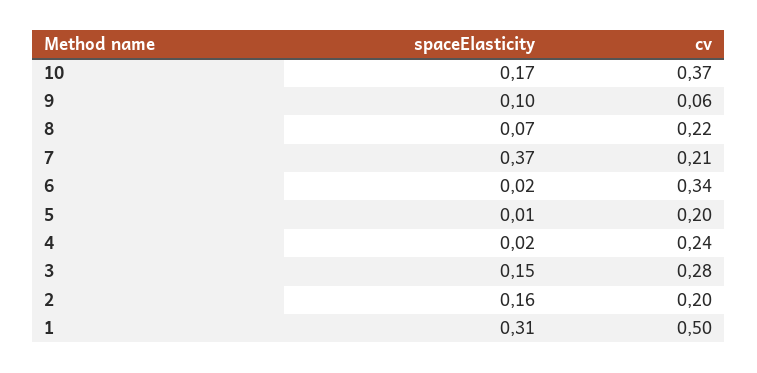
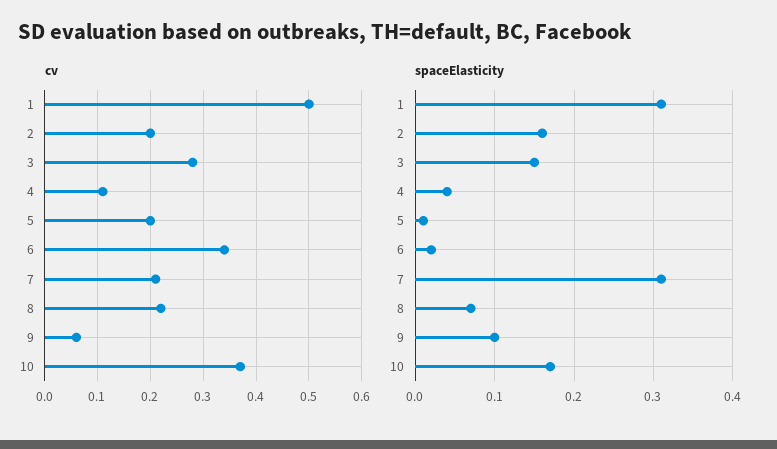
spaceElasticity, 7: 0.37 -> 0.31
spaceElasticity, 4: 0.02 -> 0.04
cv, 4: 0.24 -> 0.1

